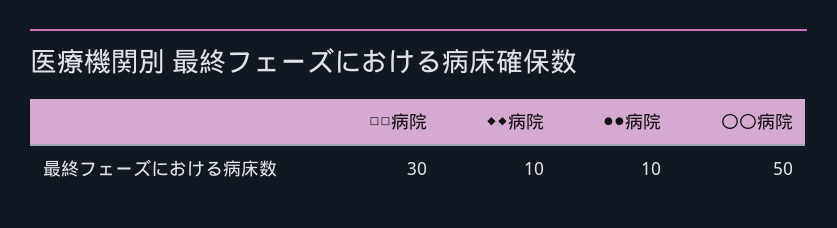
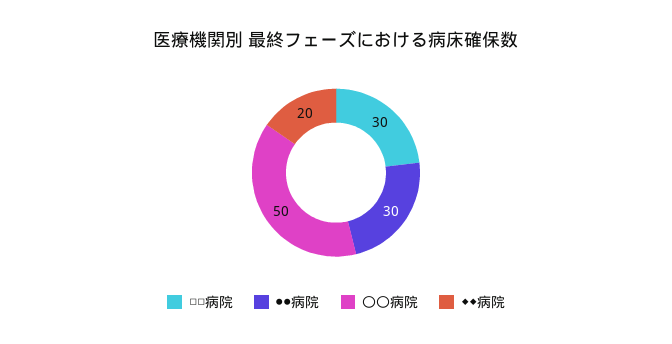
◆◆病院: 10 -> 20
●●病院: 10 -> 30

